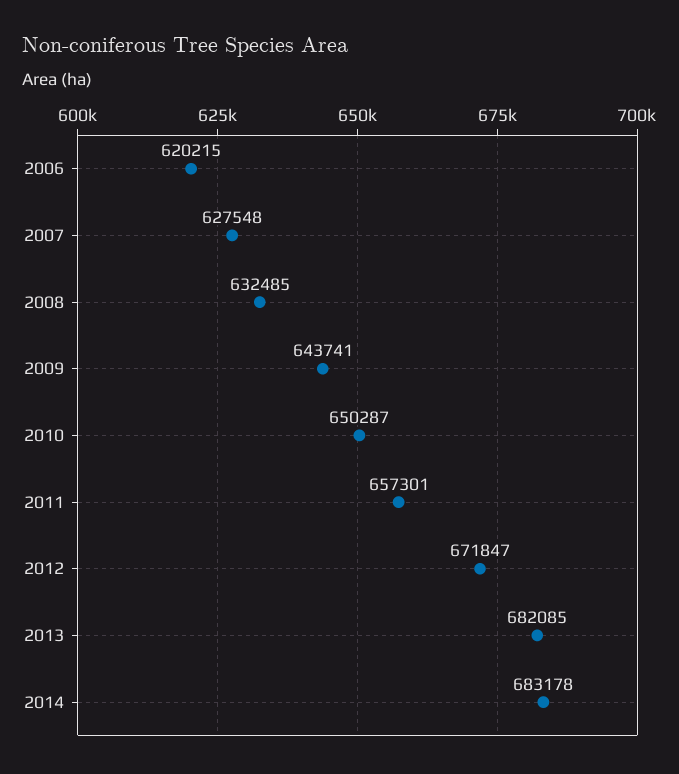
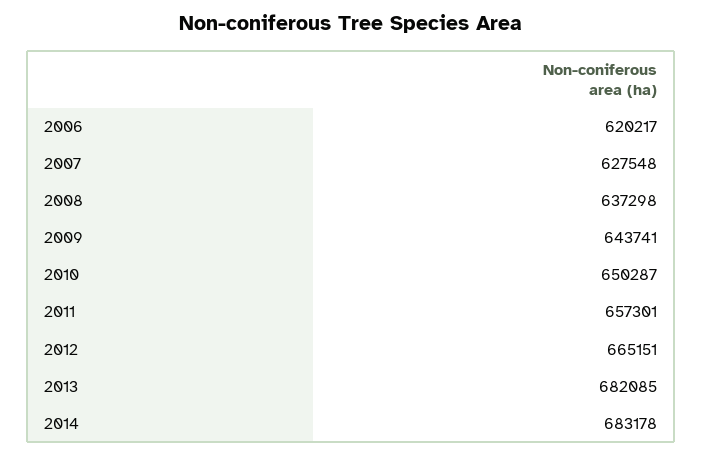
2006: 620215 -> 620217
2008: 632485 -> 637298
2012: 671847 -> 665151

